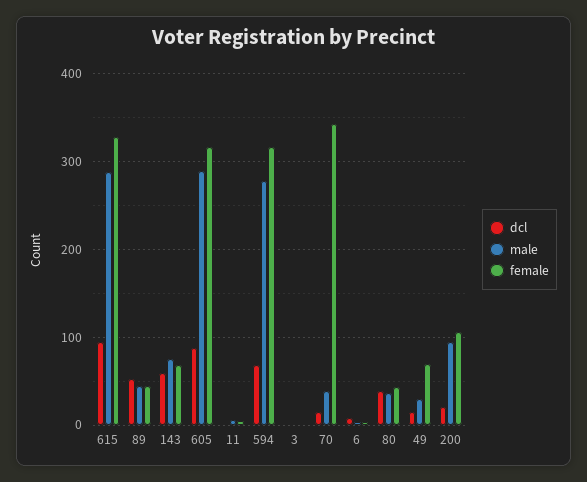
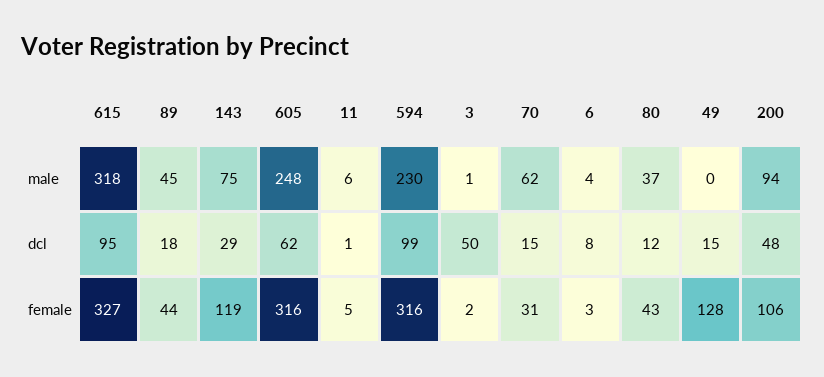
male, 615: 290 -> 318
dcl, 89: 50 -> 18
dcl, 143: 60 -> 29
female, 143: 70 -> 119
dcl, 605: 90 -> 62
male, 605: 290 -> 248
dcl, 594: 70 -> 99
male, 594: 280 -> 230
dcl, 3: 0 -> 50
male, 70: 40 -> 62
female, 70: 340 -> 31
dcl, 80: 40 -> 12
male, 49: 30 -> 0
female, 49: 70 -> 128
dcl, 200: 20 -> 48

